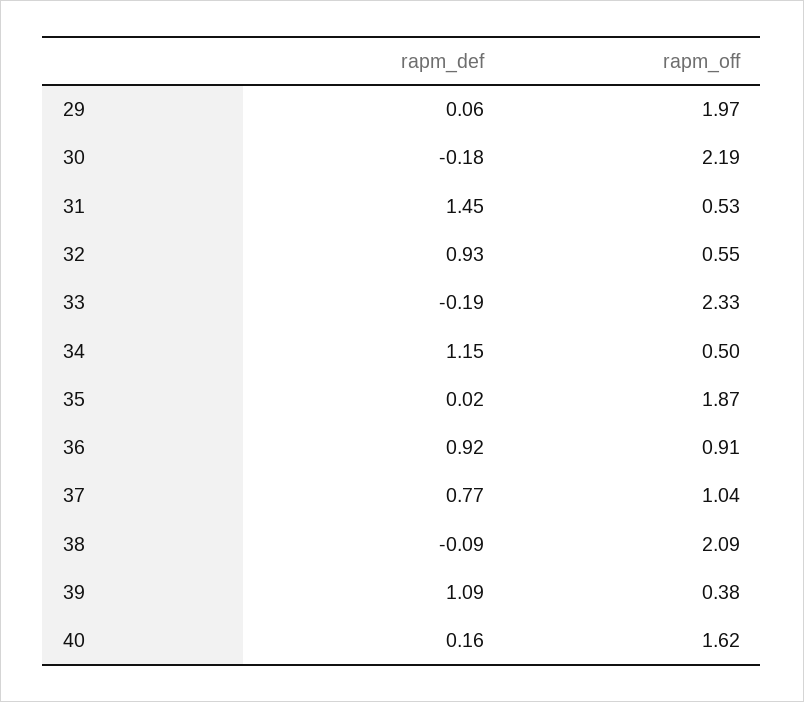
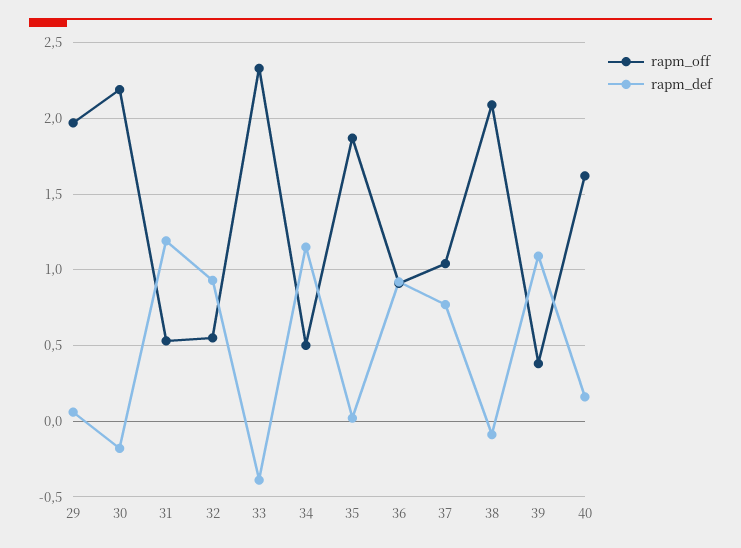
rapm_def, 31: 1.45 -> 1.2
rapm_def, 33: -0.19 -> -0.4

